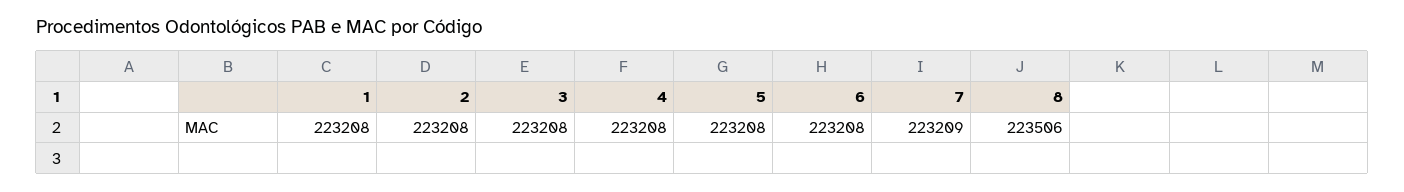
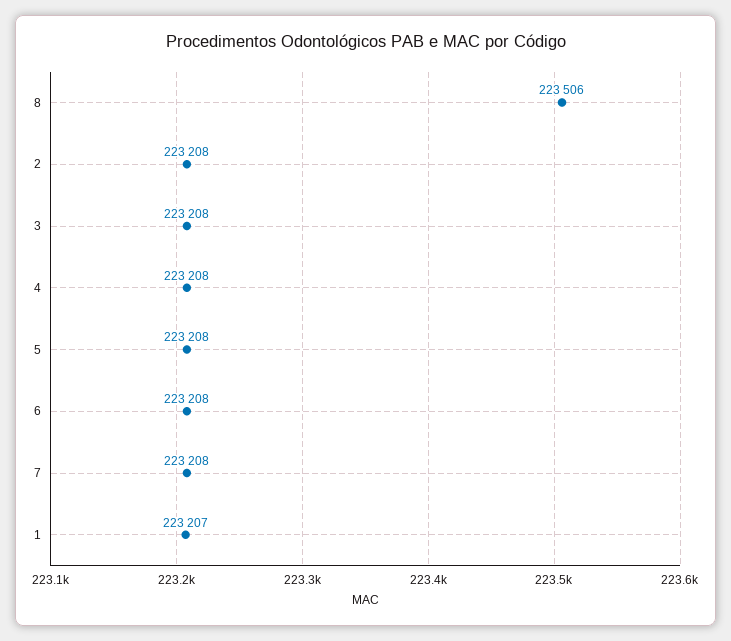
1: 223208 -> 223207
7: 223209 -> 223208

